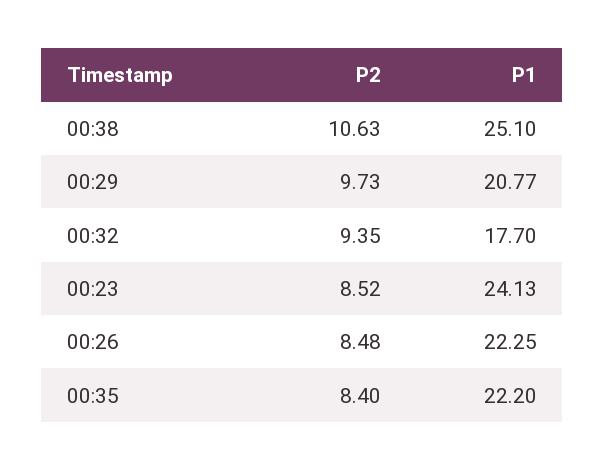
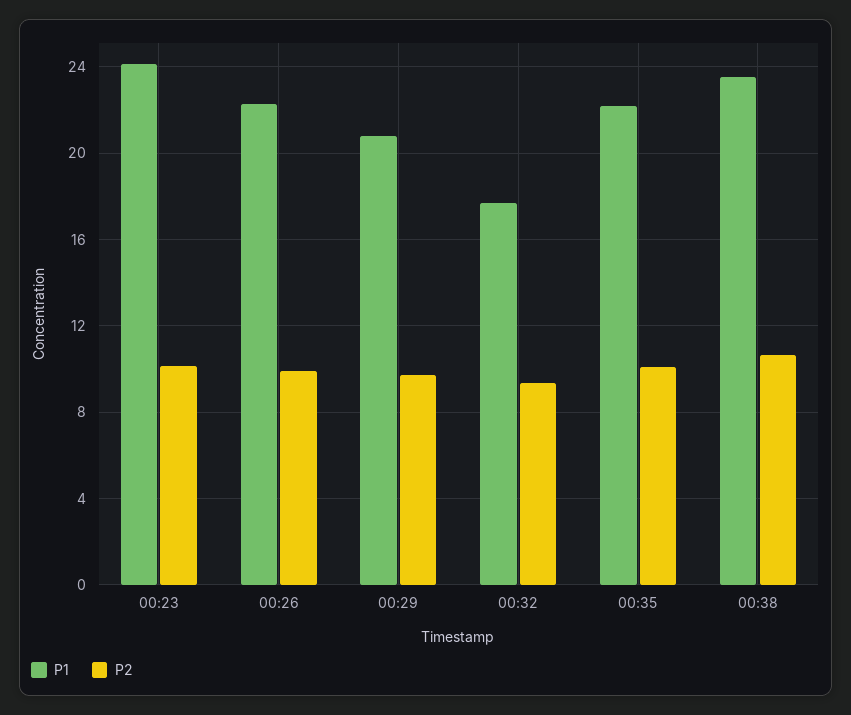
P1, 00:38: 25.1 -> 23.5
P2, 00:23: 8.52 -> 10
P2, 00:26: 8.48 -> 10
P2, 00:35: 8.4 -> 10

